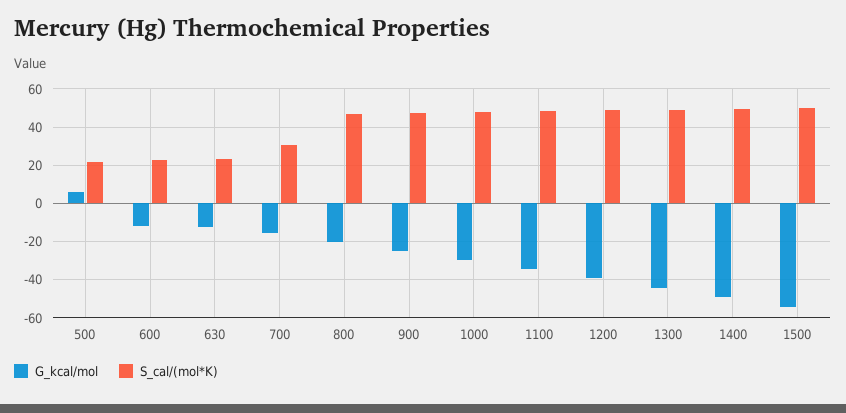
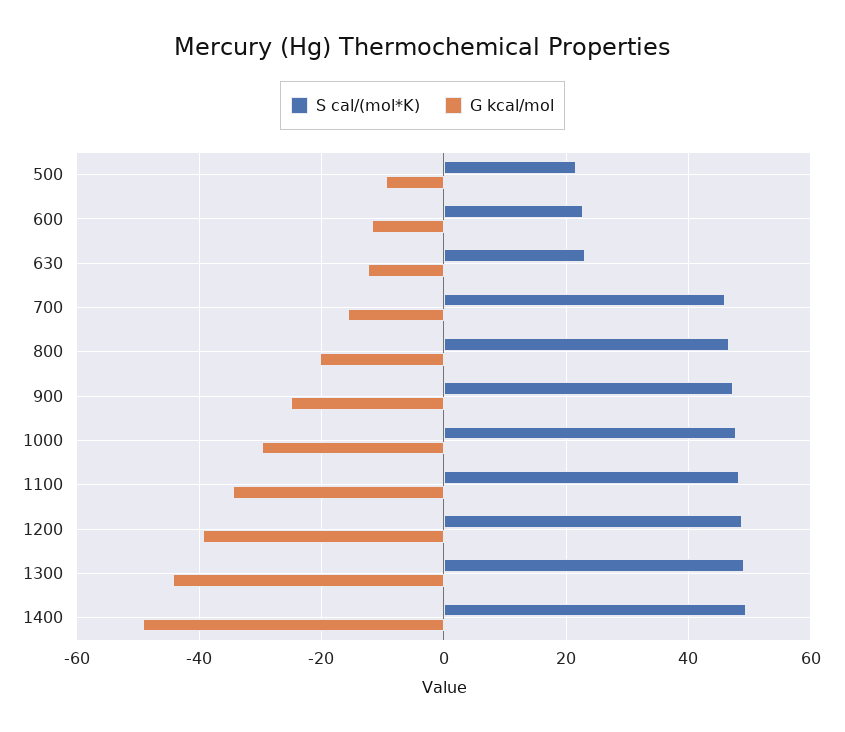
G_kcal/mol, 500: 5 -> -10
S_cal/(mol*K), 700: 30 -> 46
G_kcal/mol, 1500: -55 -> none
S_cal/(mol*K), 1500: 50 -> none

